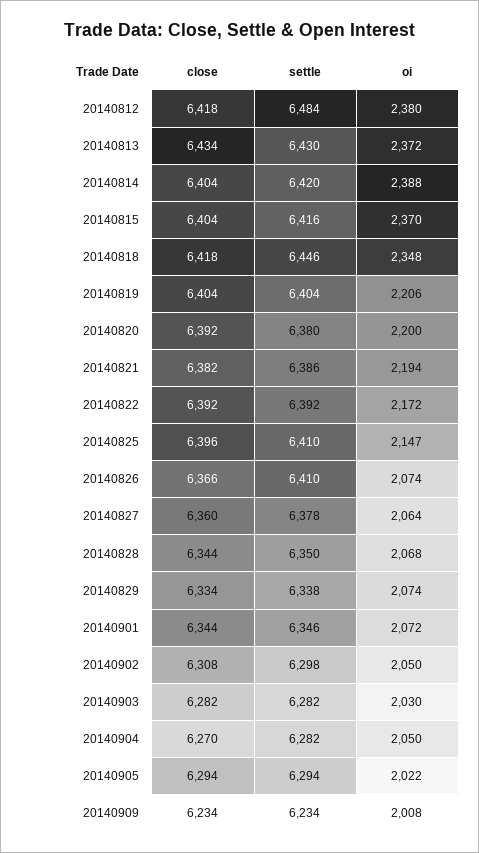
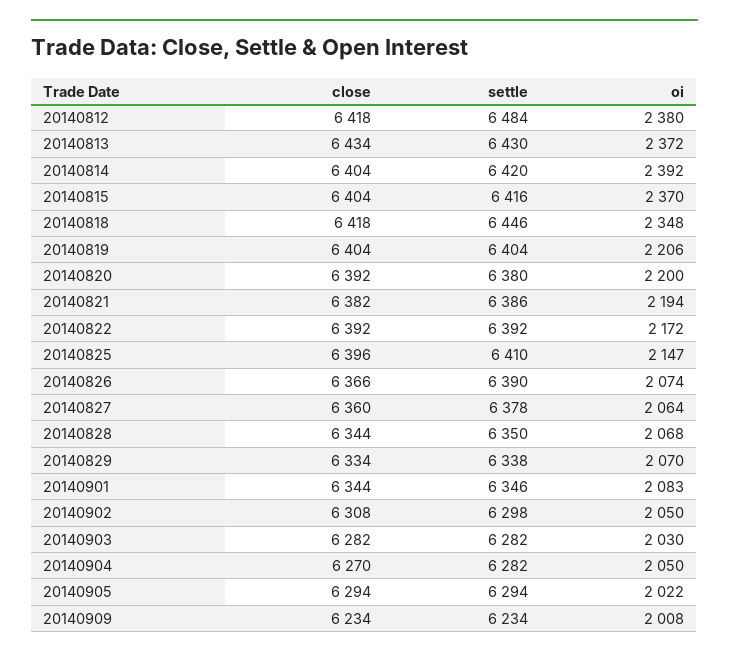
oi, 20140814: 2388 -> 2392
settle, 20140826: 6410 -> 6390
oi, 20140829: 2074 -> 2070
oi, 20140901: 2072 -> 2083

